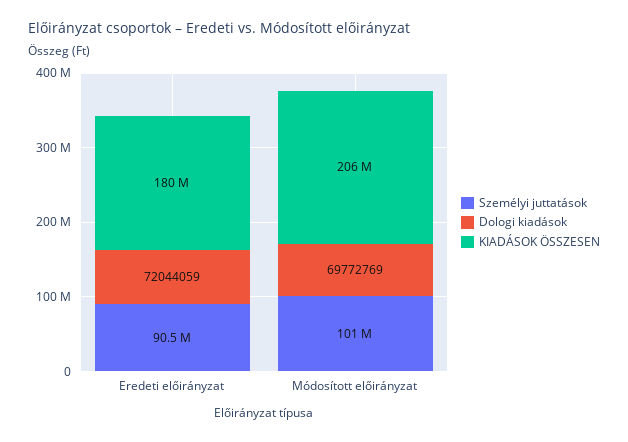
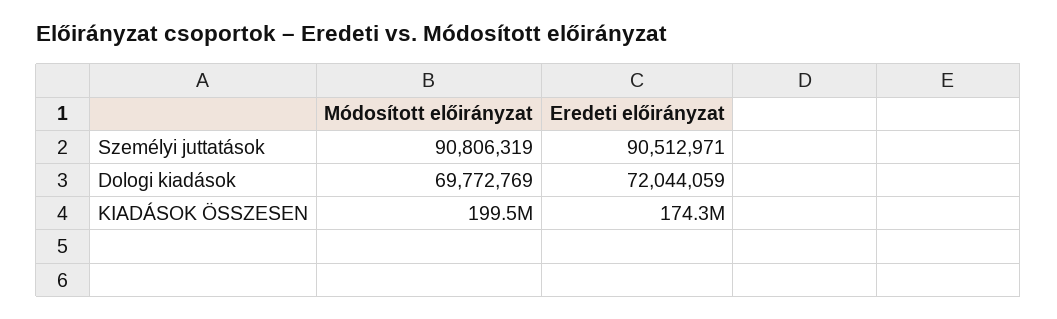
KIADÁSOK ÖSSZESEN, Eredeti előirányzat: 180000000 -> 174300000
Személyi juttatások, Módosított előirányzat: 101000000 -> 90806319
KIADÁSOK ÖSSZESEN, Módosított előirányzat: 206000000 -> 199500000

